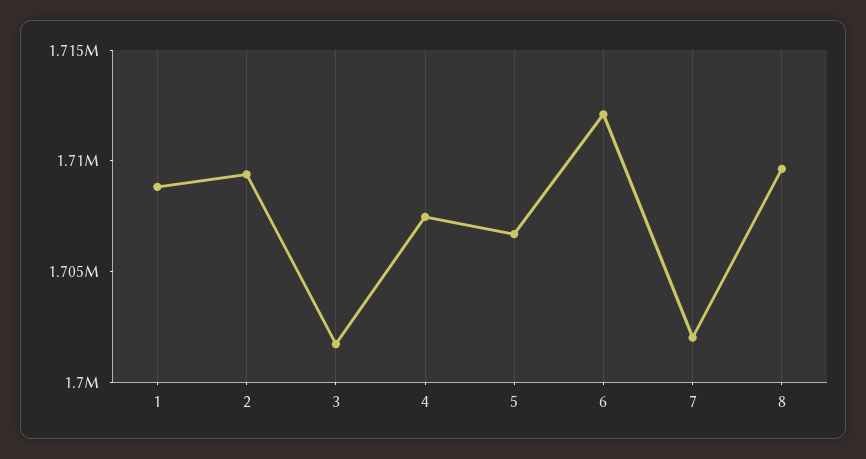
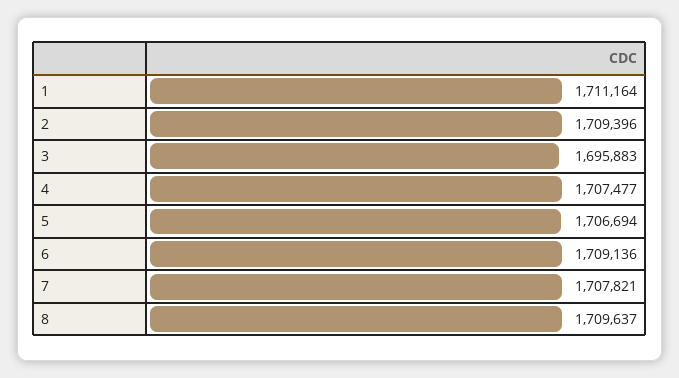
1: 1709000 -> 1711164
3: 1702000 -> 1695883
6: 1712000 -> 1709136
7: 1702000 -> 1707821

